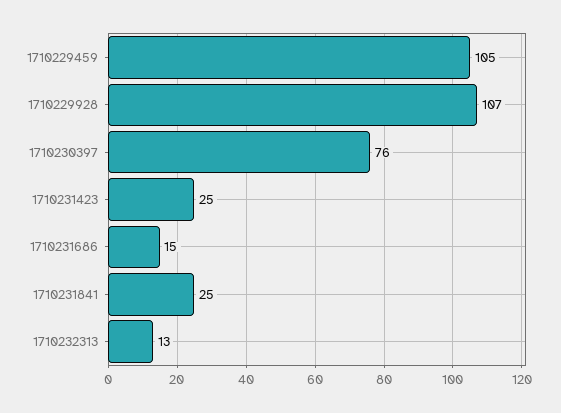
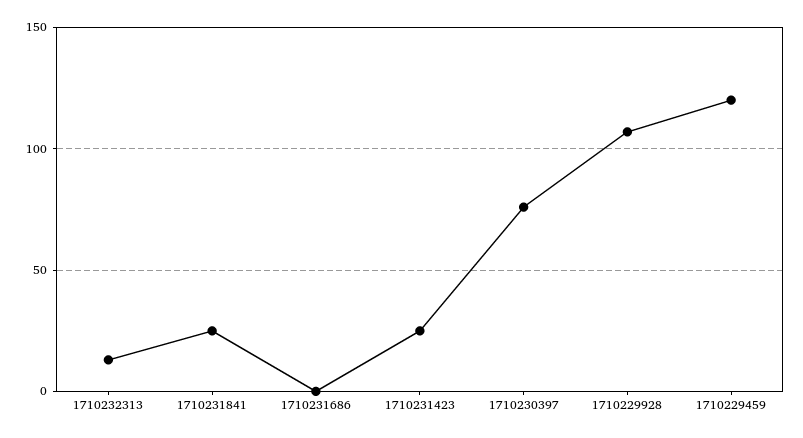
1710229459: 105 -> 120
1710231686: 15 -> 0

